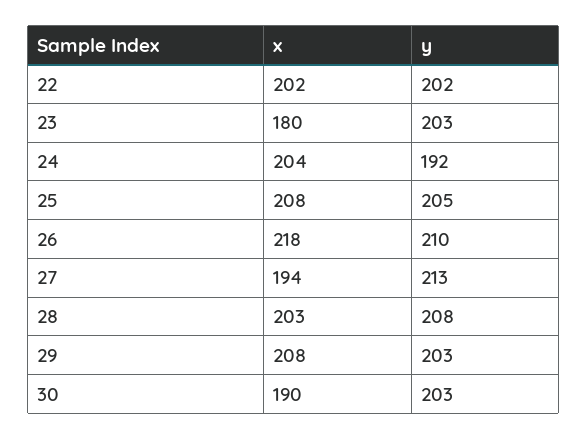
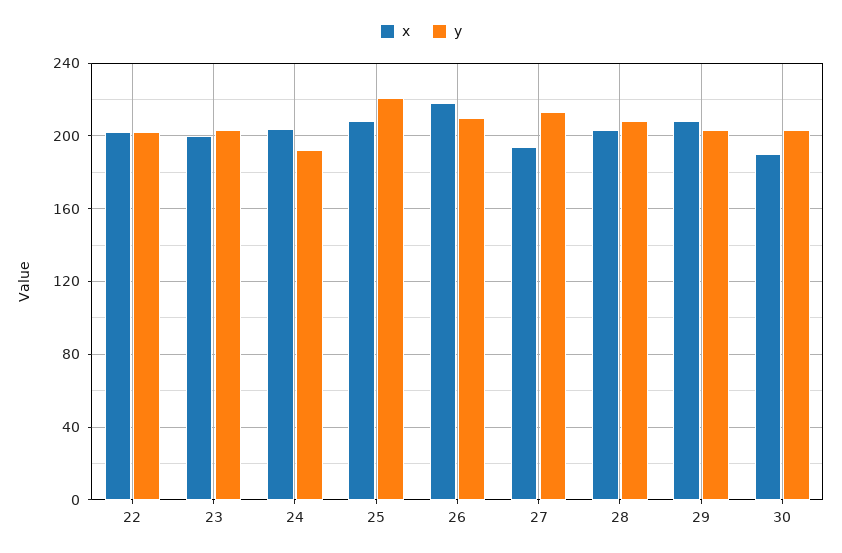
x, 23: 180 -> 200
y, 25: 205 -> 220

